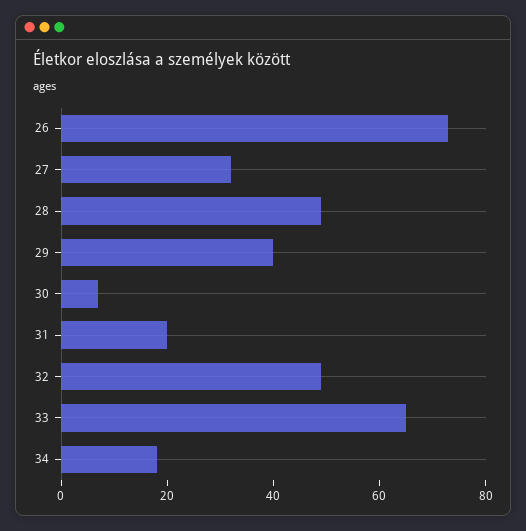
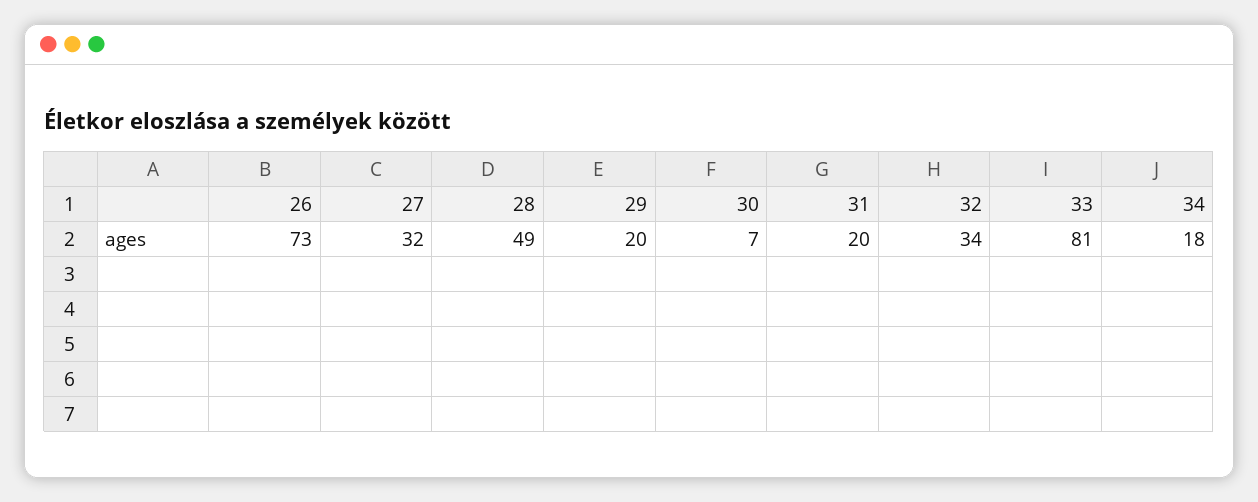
29: 40 -> 20
32: 50 -> 34
33: 65 -> 81

